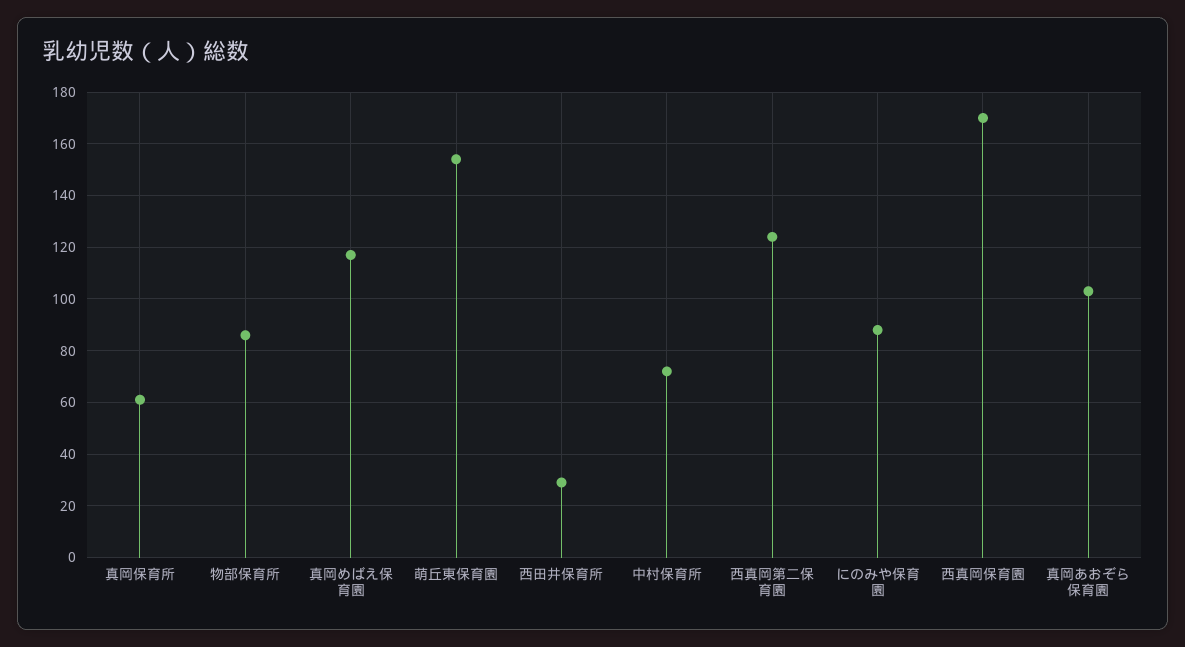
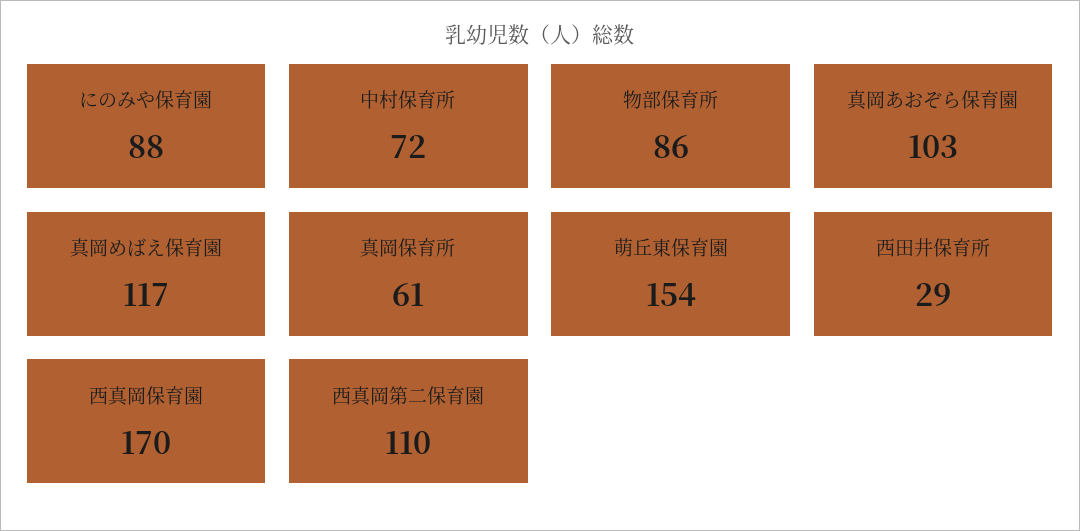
西真岡第二保育園: 125 -> 110

